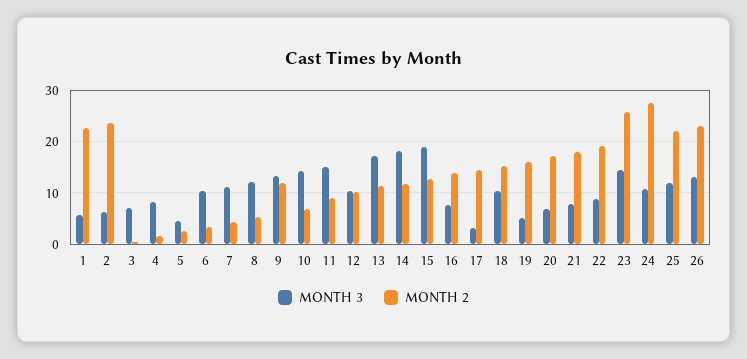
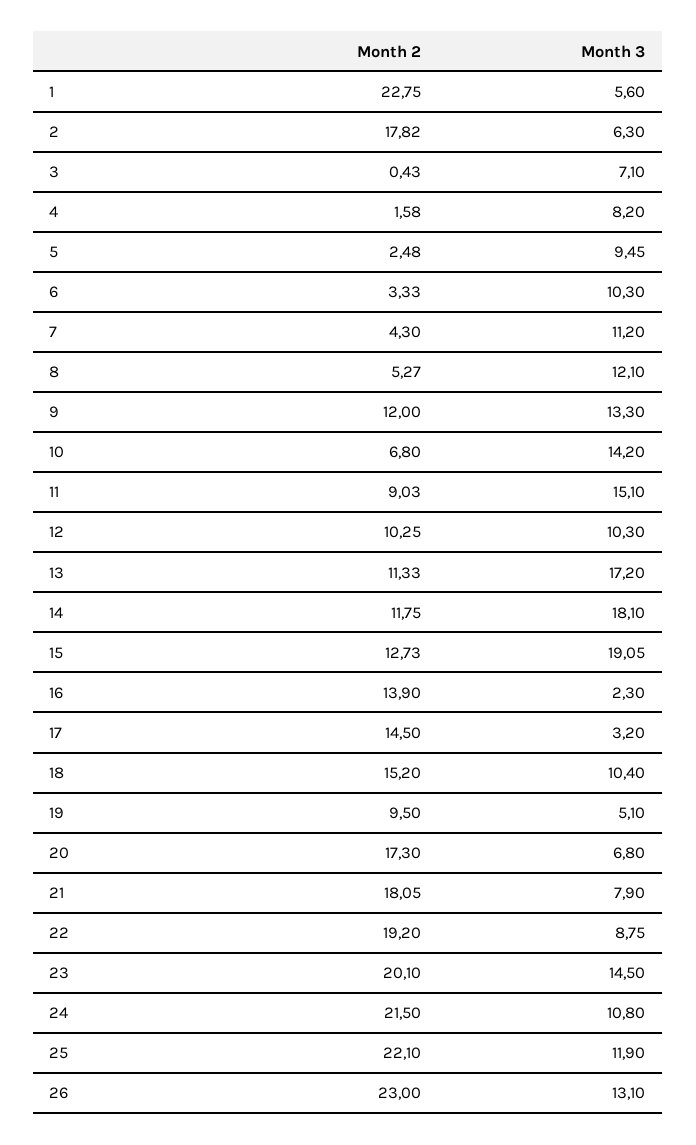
MONTH 2, 2: 24 -> 17.82
MONTH 3, 5: 4 -> 9.45
MONTH 3, 16: 8 -> 2.3
MONTH 2, 19: 16 -> 9.5
MONTH 2, 23: 26 -> 20.1
MONTH 2, 24: 28 -> 21.5

